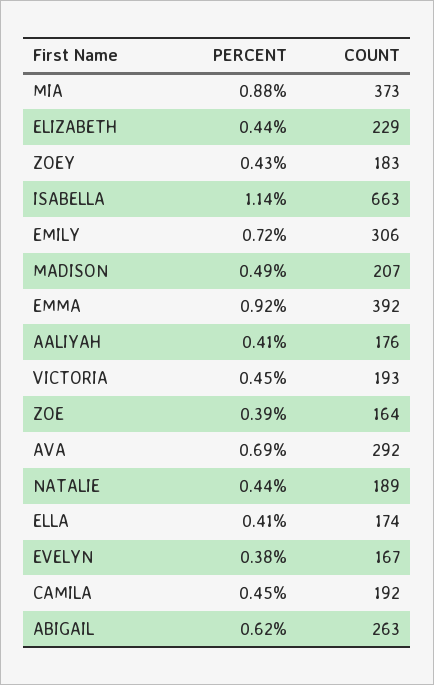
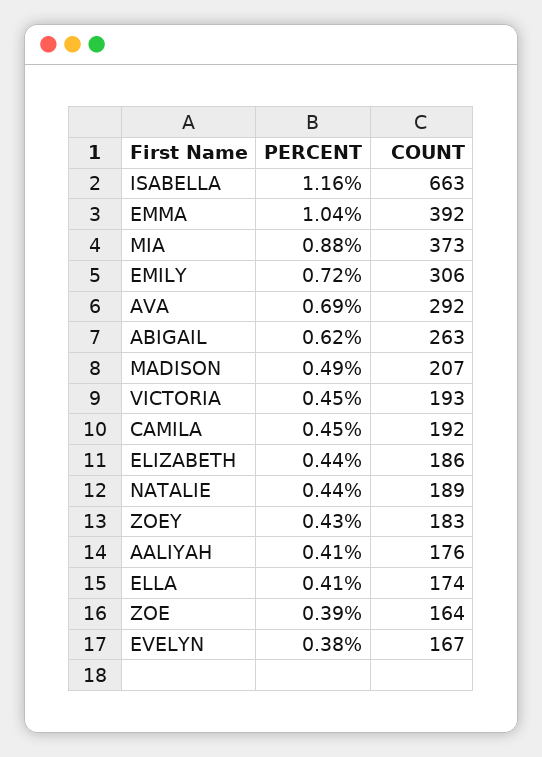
COUNT, ELIZABETH: 229 -> 186
PERCENT, ISABELLA: 1.14 -> 1.16
PERCENT, EMMA: 0.92 -> 1.04

